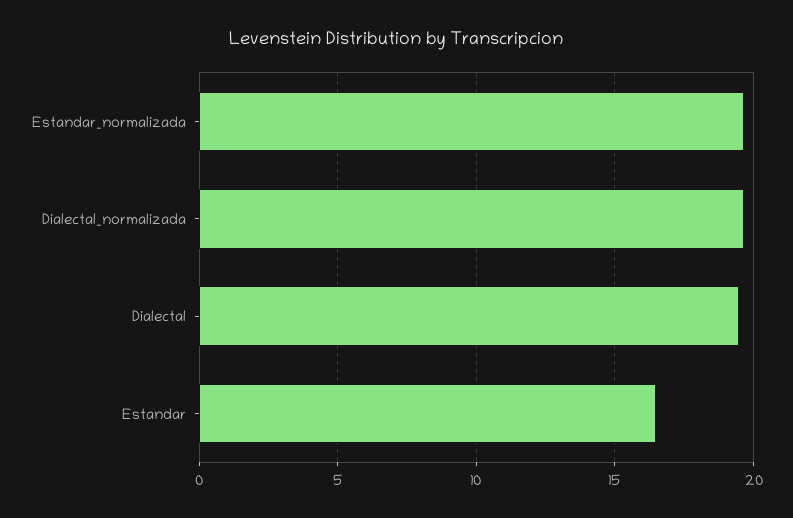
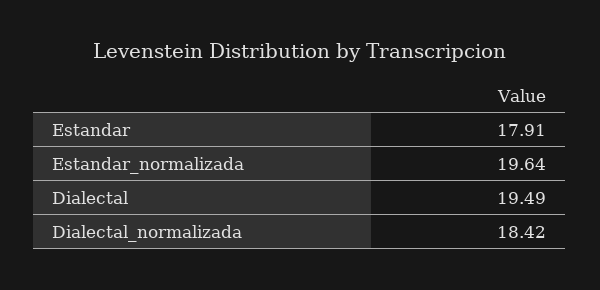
Dialectal_normalizada: 19.5 -> 18.42
Estandar: 16.5 -> 17.91

